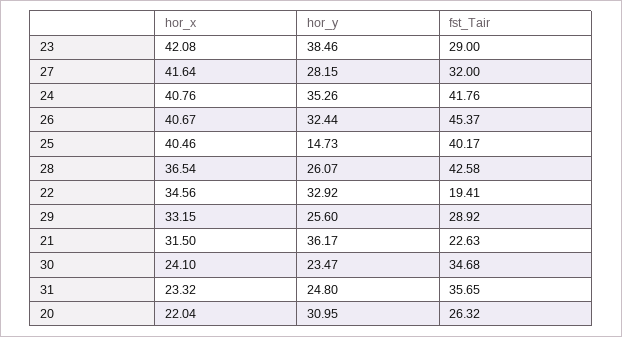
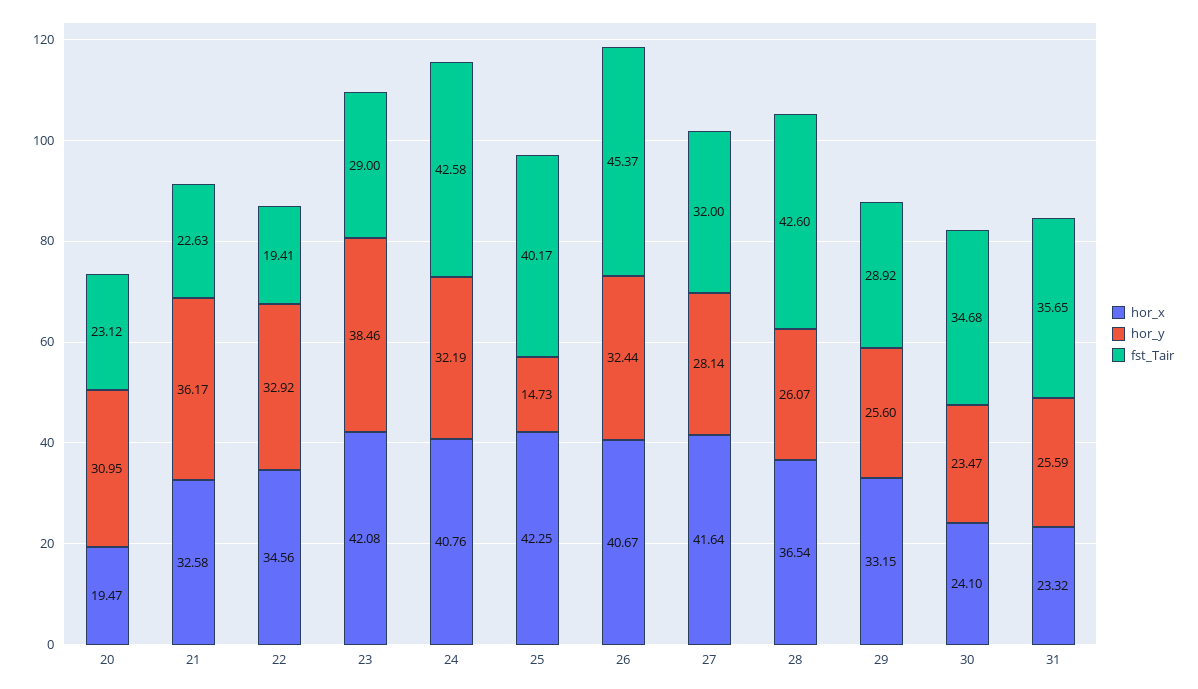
hor_y, 27: 28.15 -> 28.14
hor_y, 24: 35.26 -> 32.19
fst_Tair, 24: 41.76 -> 42.58
hor_x, 25: 40.46 -> 42.25
fst_Tair, 28: 42.58 -> 42.6
hor_x, 21: 31.5 -> 32.58
hor_y, 31: 24.8 -> 25.59
hor_x, 20: 22.04 -> 19.47
fst_Tair, 20: 26.32 -> 23.12

